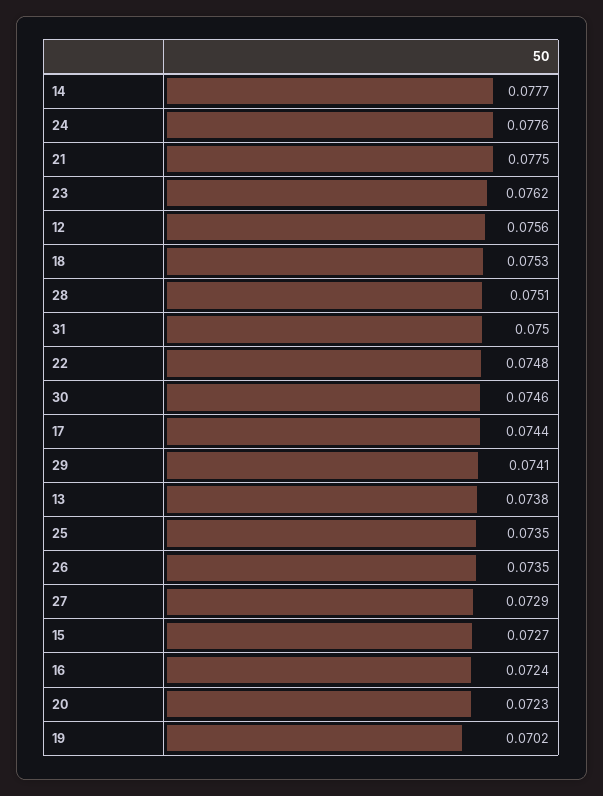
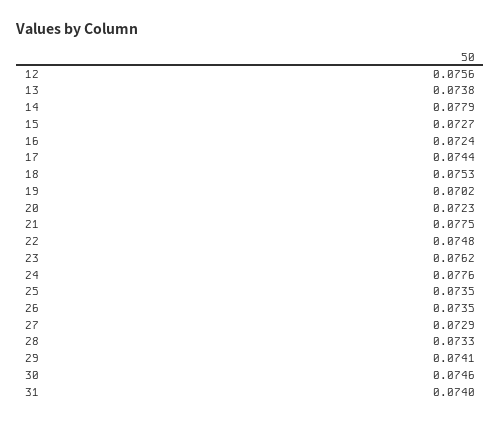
14: 0.0777 -> 0.0779
28: 0.0751 -> 0.0733
31: 0.075 -> 0.074

